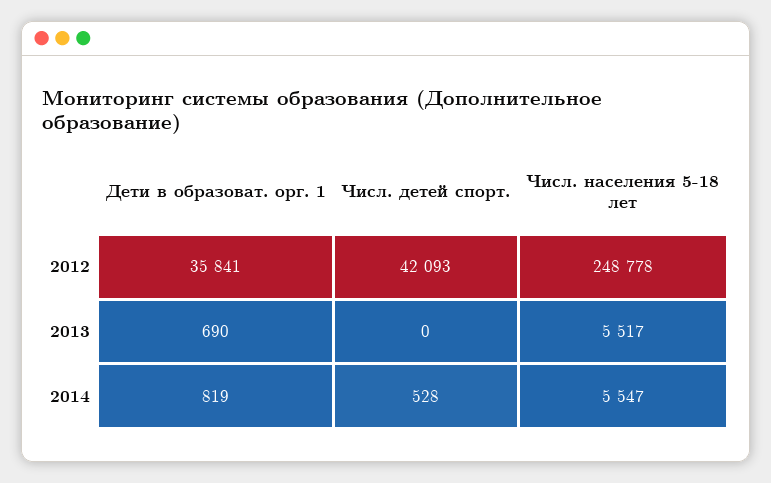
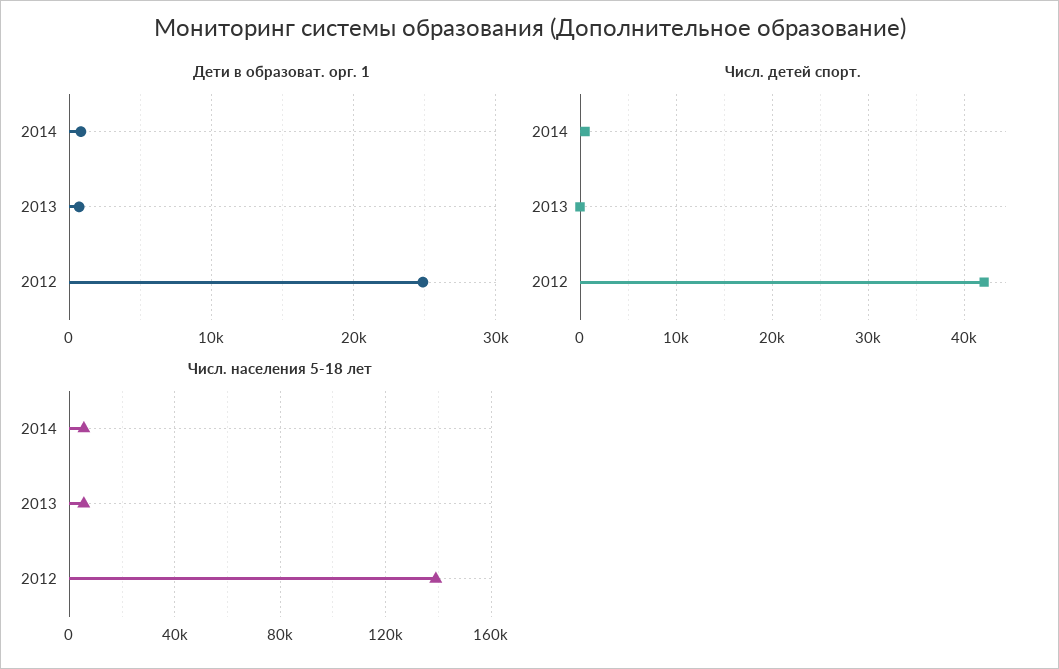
Дети в образоват. орг. 1, 2012: 35841 -> 25000
Числ. населения 5-18 лет, 2012: 248778 -> 140000

